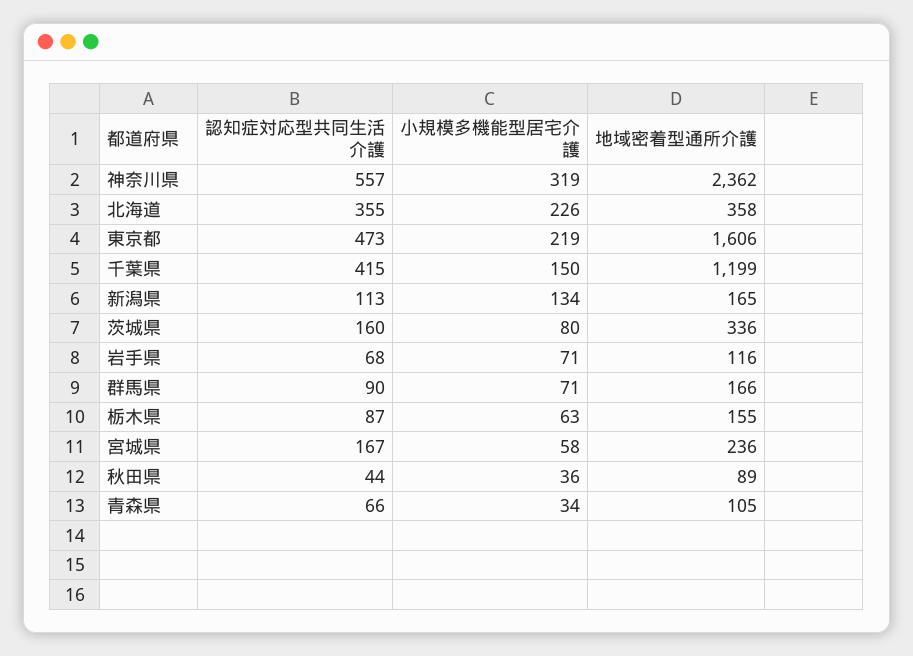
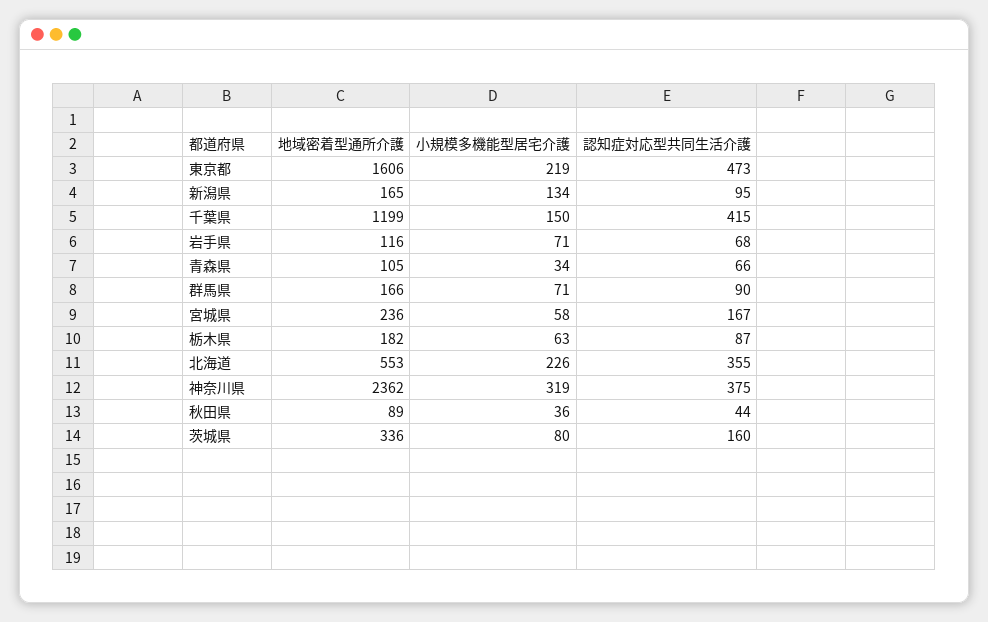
認知症対応型共同生活介護, 神奈川県: 557 -> 375
地域密着型通所介護, 北海道: 358 -> 553
認知症対応型共同生活介護, 新潟県: 113 -> 95
地域密着型通所介護, 栃木県: 155 -> 182

